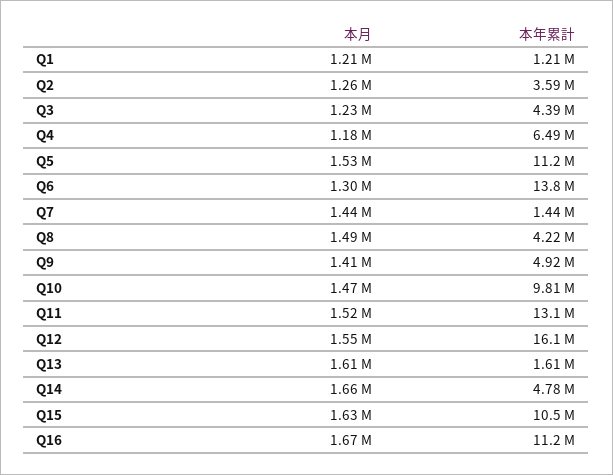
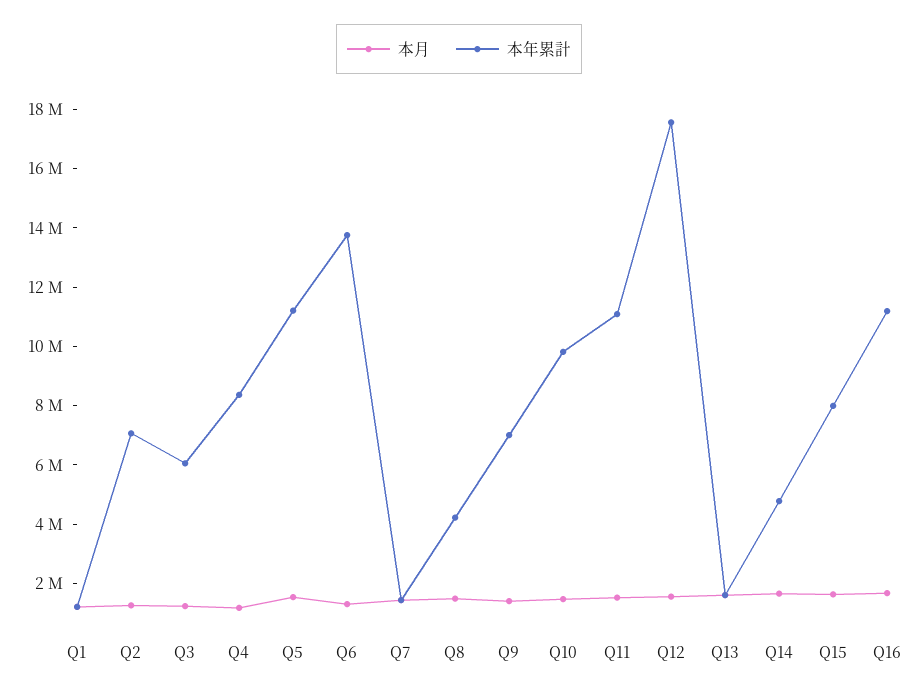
本年累計, Q2: 3590000 -> 7000000
本年累計, Q3: 4390000 -> 6000000
本年累計, Q4: 6490000 -> 8500000
本年累計, Q9: 4920000 -> 7000000
本年累計, Q11: 13100000 -> 11000000
本年累計, Q12: 16100000 -> 17500000
本年累計, Q15: 10500000 -> 8000000

